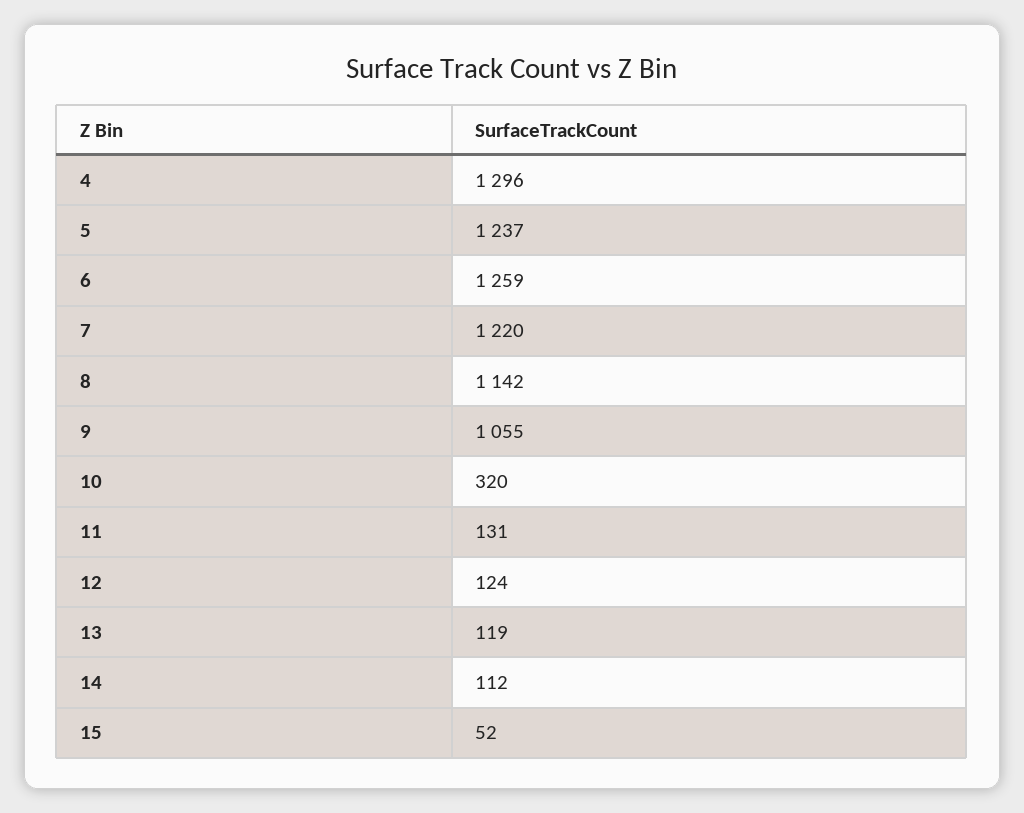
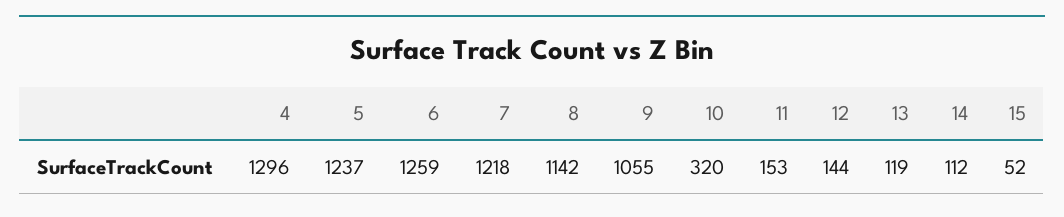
7: 1220 -> 1218
11: 131 -> 153
12: 124 -> 144

